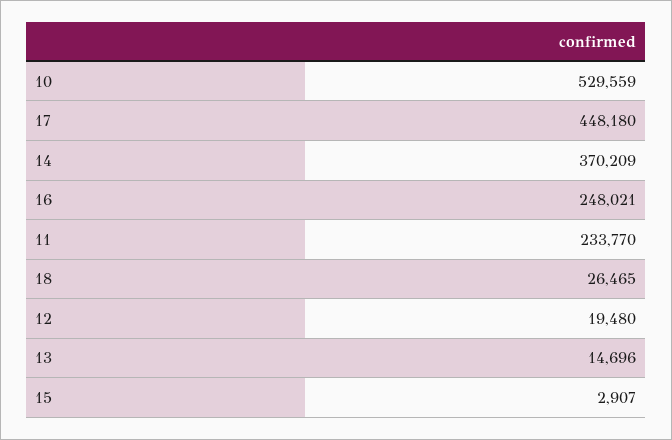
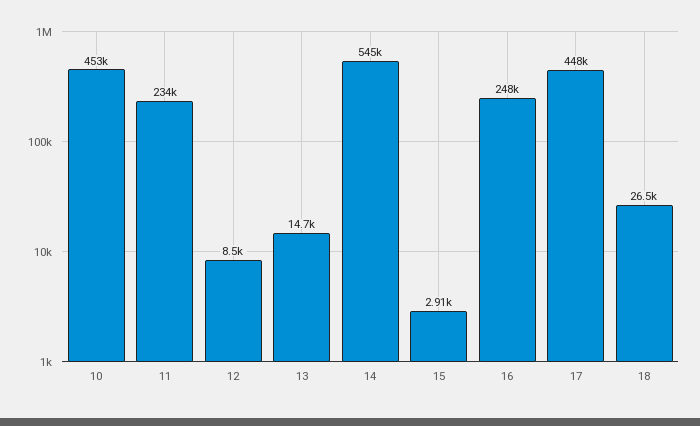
10: 529559 -> 453000
14: 370209 -> 545000
12: 19480 -> 8500

